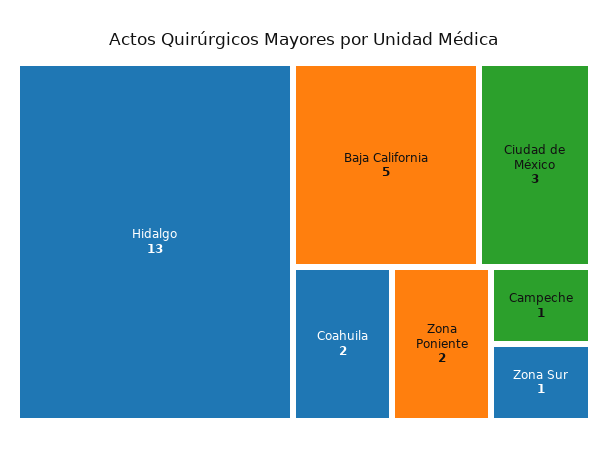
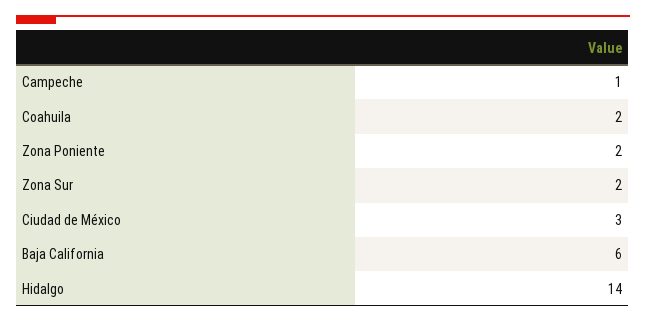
Hidalgo: 13 -> 14
Baja California: 5 -> 6
Zona Sur: 1 -> 2

